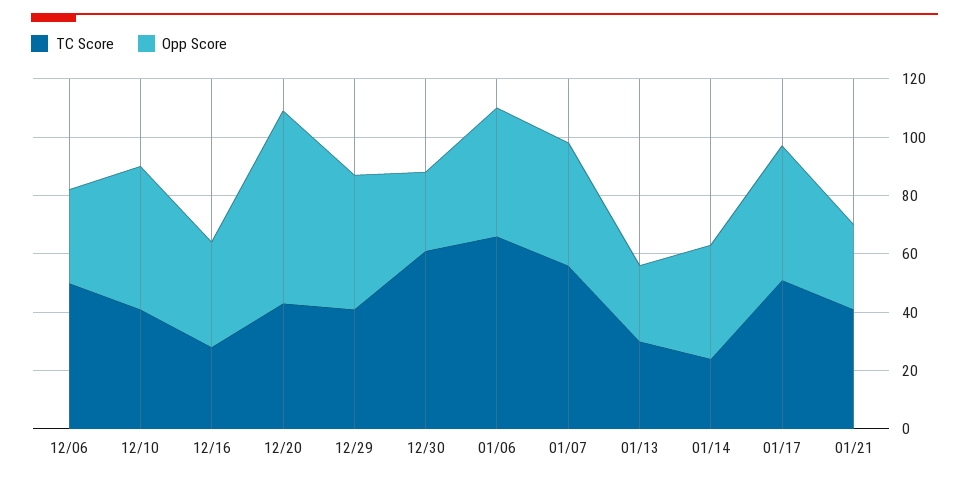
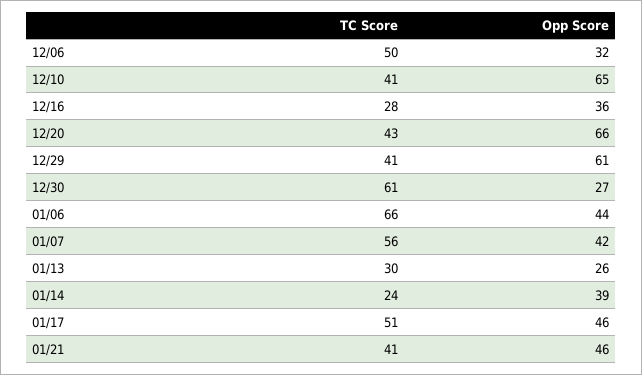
Opp Score, 12/10: 50 -> 65
Opp Score, 12/29: 45 -> 61
Opp Score, 01/21: 30 -> 46

